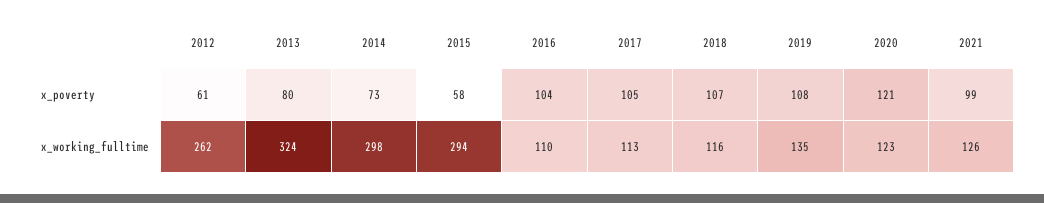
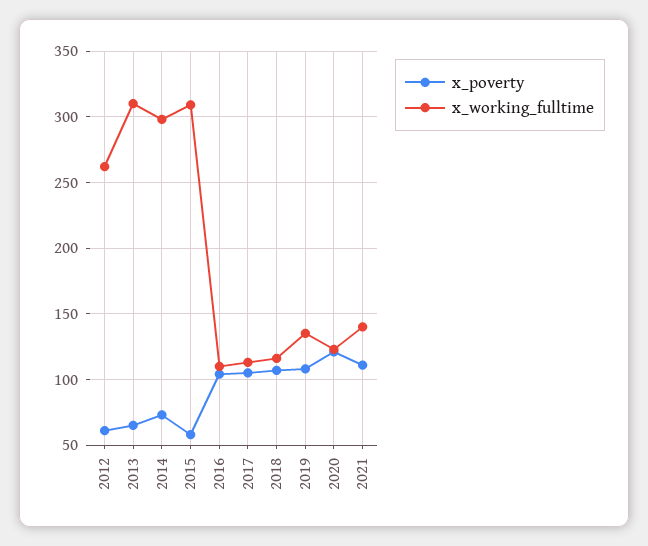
x_poverty, 2013: 80 -> 65
x_poverty, 2021: 99 -> 110
x_working_fulltime, 2013: 324 -> 310
x_working_fulltime, 2015: 294 -> 310
x_working_fulltime, 2021: 126 -> 140

